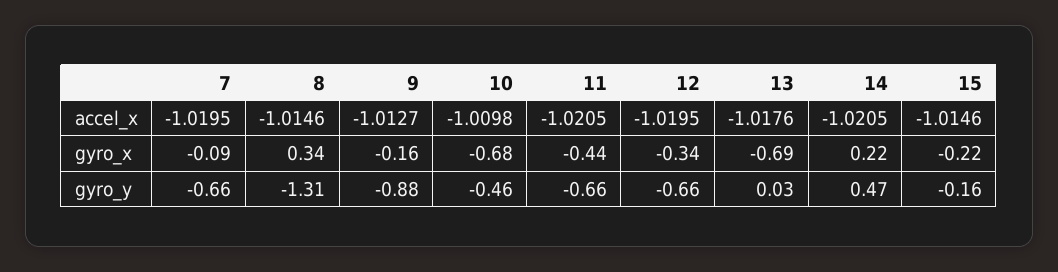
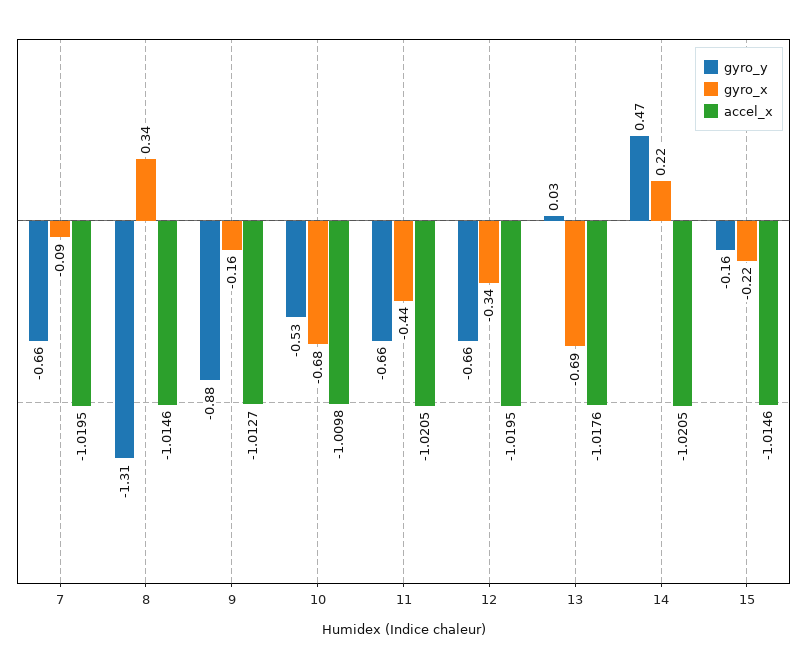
gyro_y, 10: -0.46 -> -0.53

